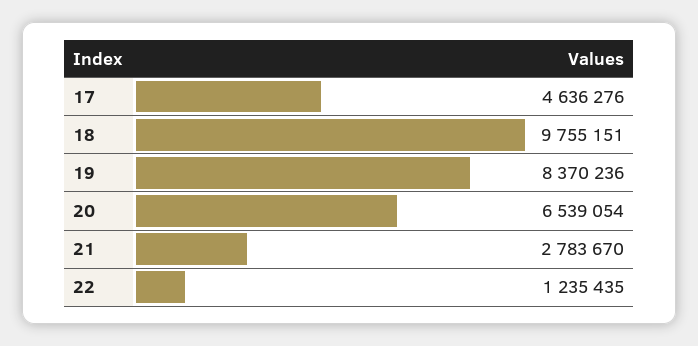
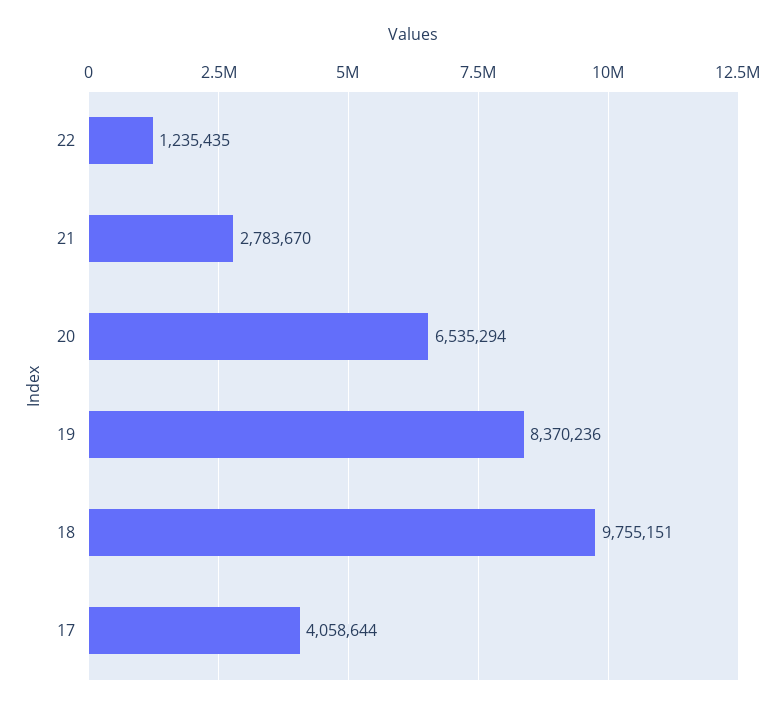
17: 4636276 -> 4058644
20: 6539054 -> 6535294

